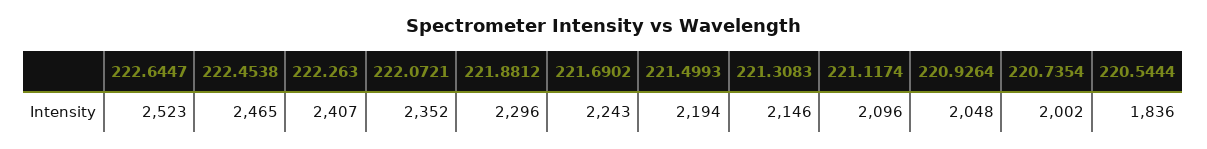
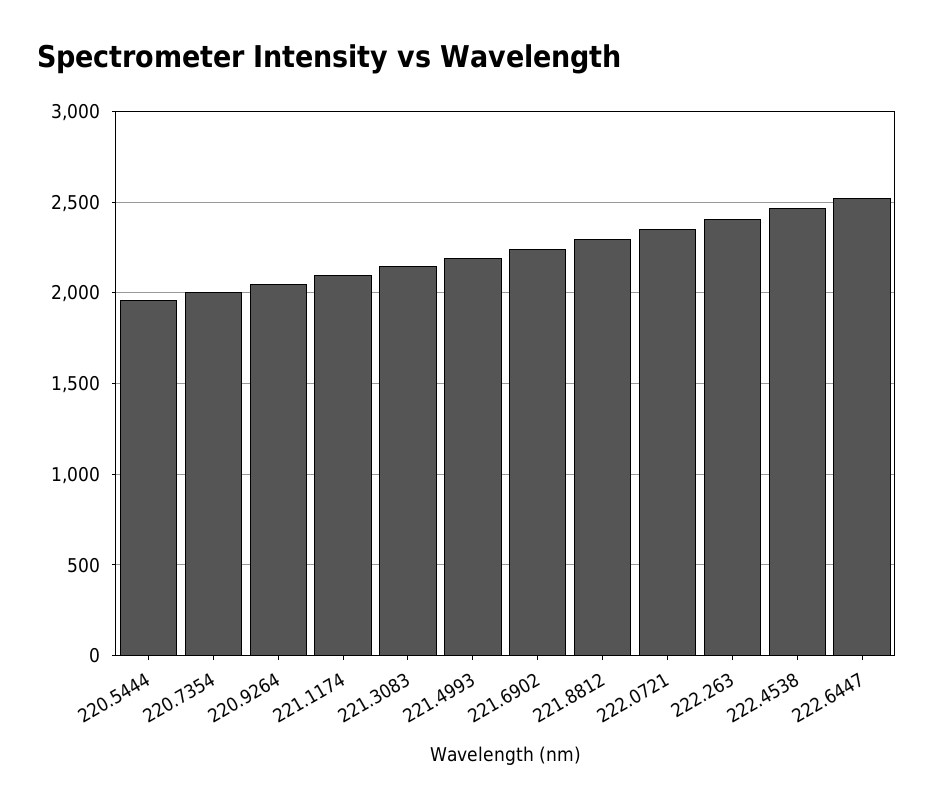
220.5444: 1836 -> 1950

